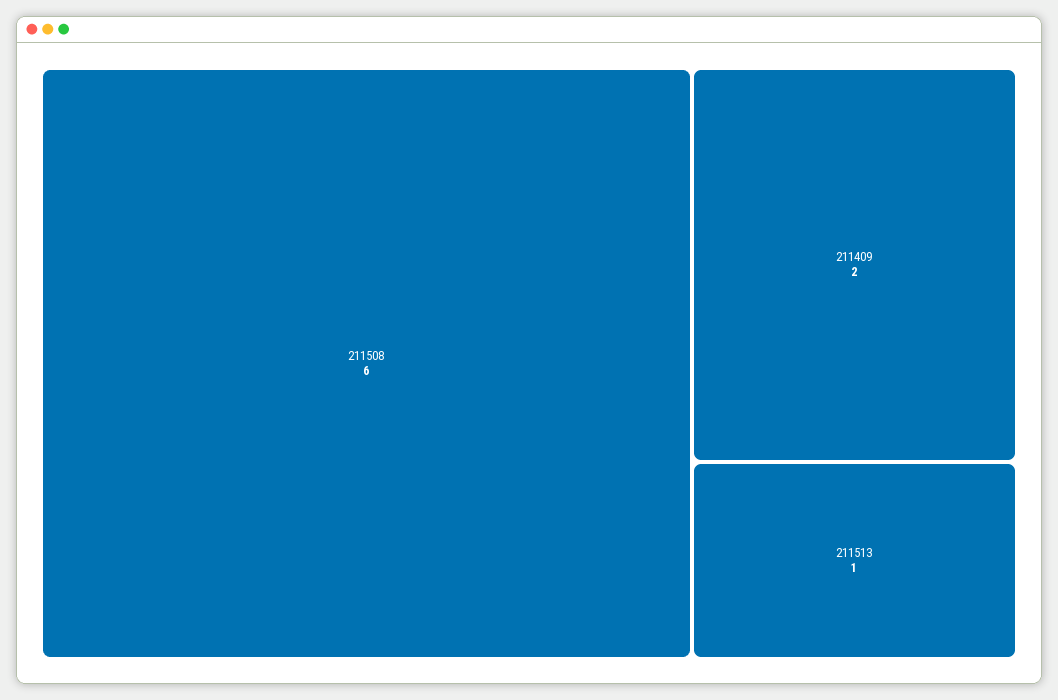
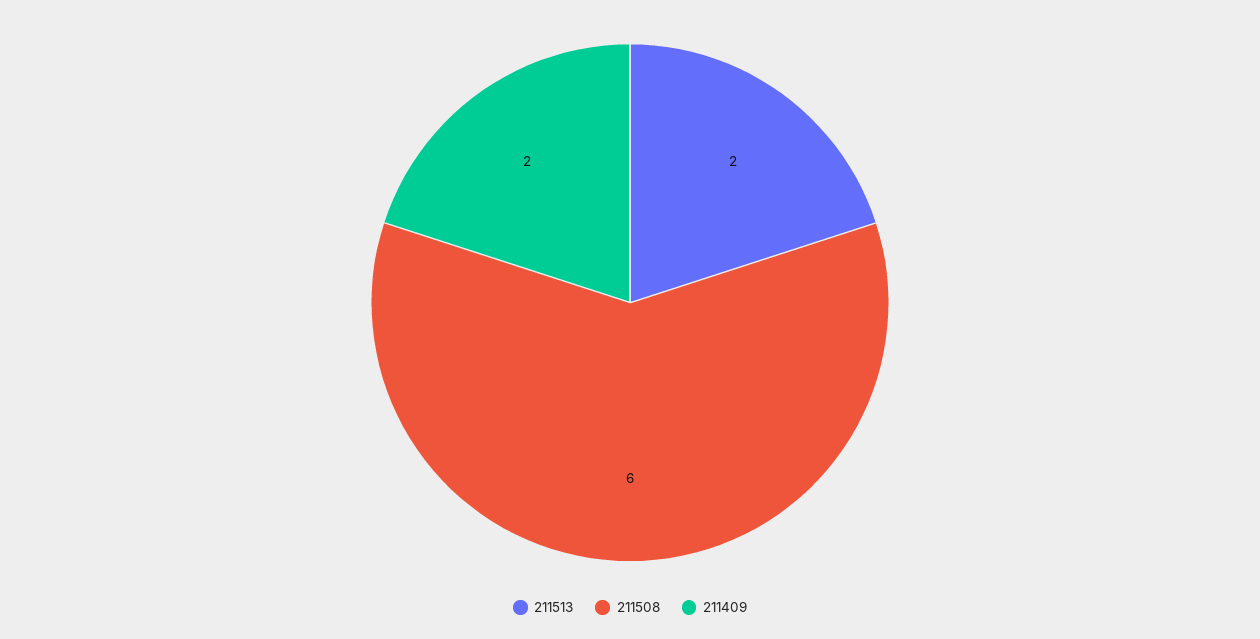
211513: 1 -> 2

